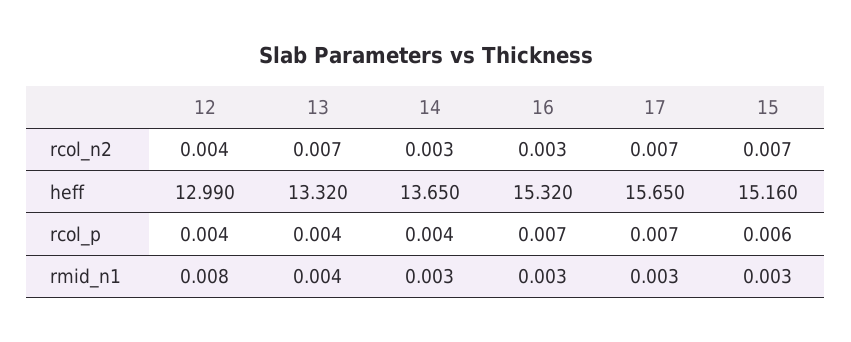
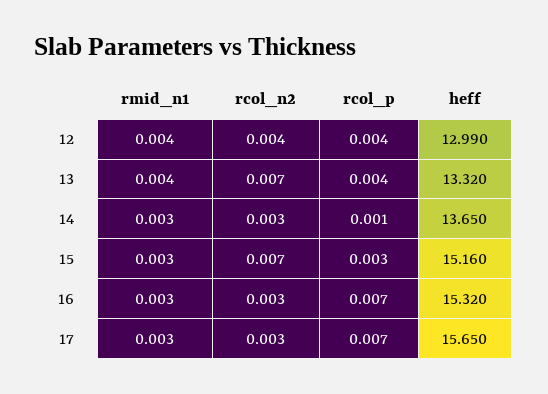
17, rcol_n2: 0.007 -> 0.003
14, rcol_p: 0.004 -> 0.001
15, rcol_p: 0.006 -> 0.003
12, rmid_n1: 0.008 -> 0.004

